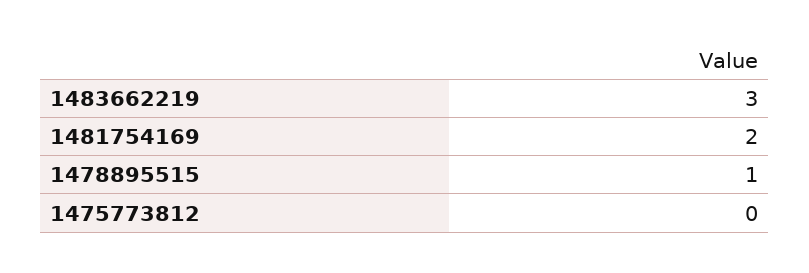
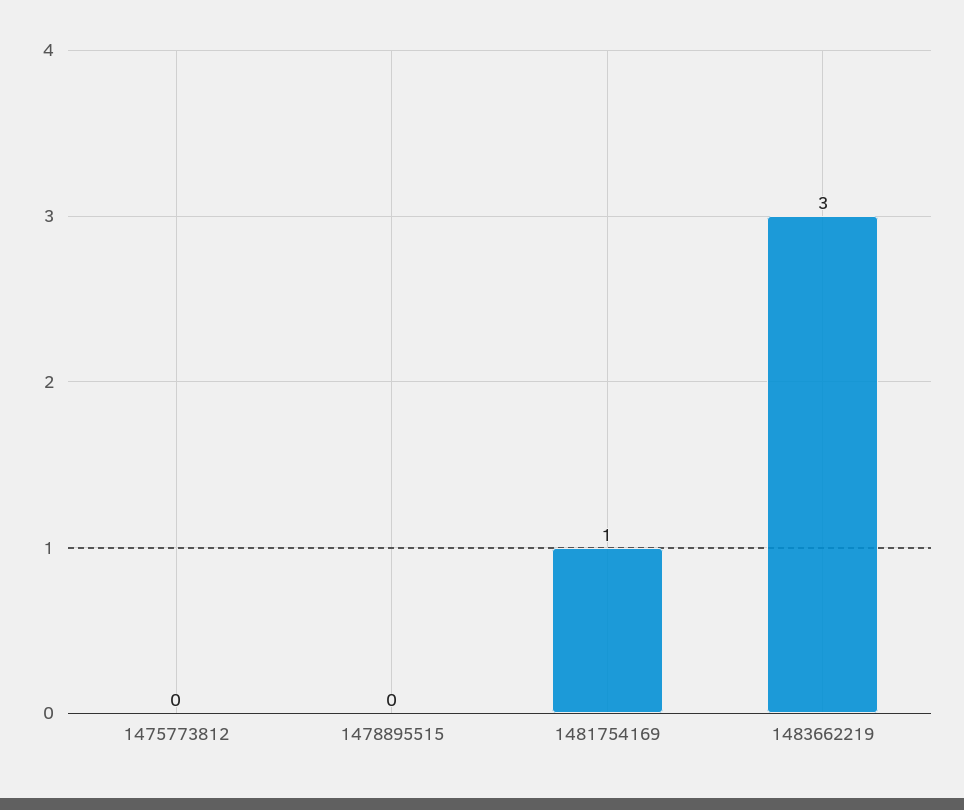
1481754169: 2 -> 1
1478895515: 1 -> 0

